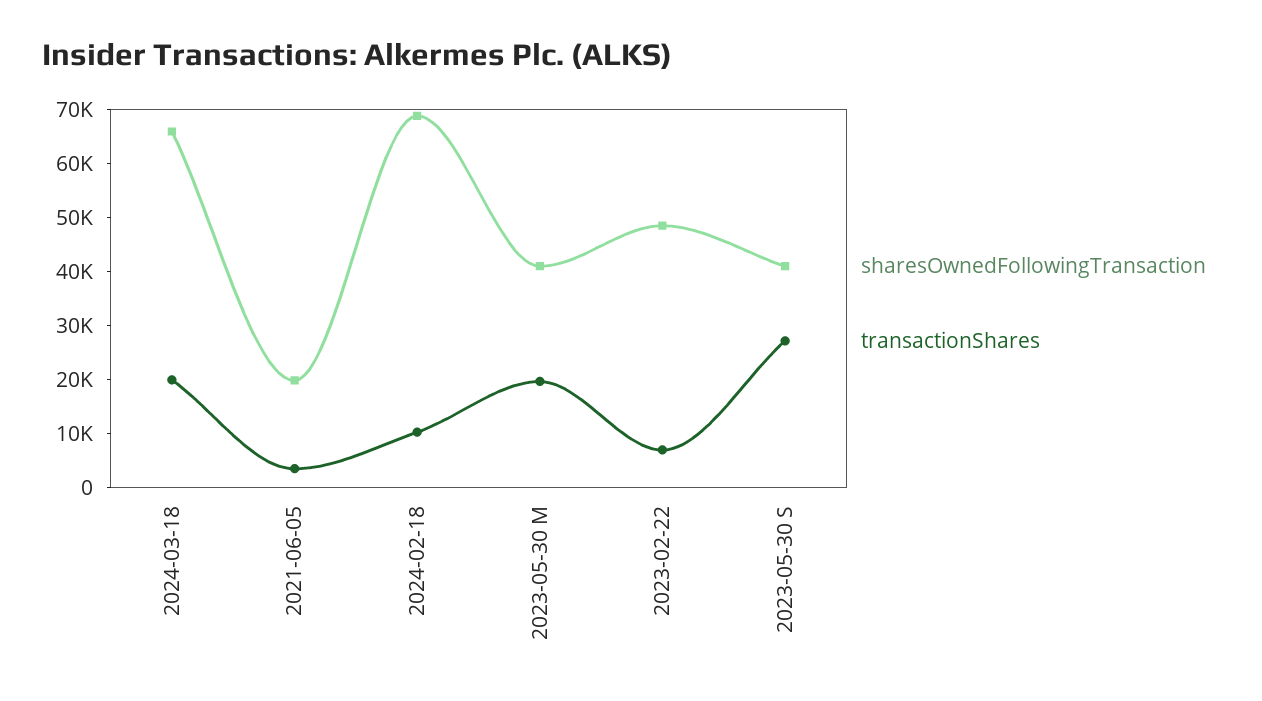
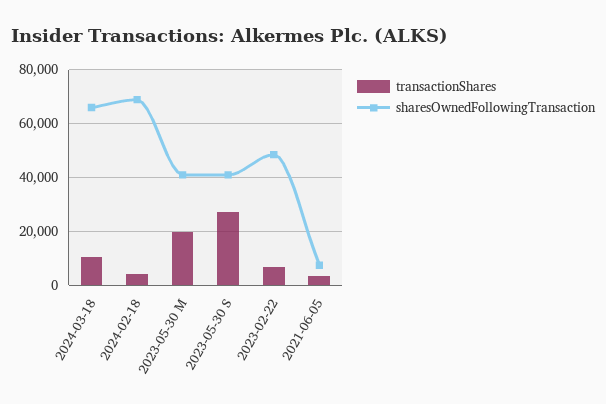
transactionShares, 2024-03-18: 20000 -> 10000
sharesOwnedFollowingTransaction, 2021-06-05: 20000 -> 7500
transactionShares, 2024-02-18: 10000 -> 5000

